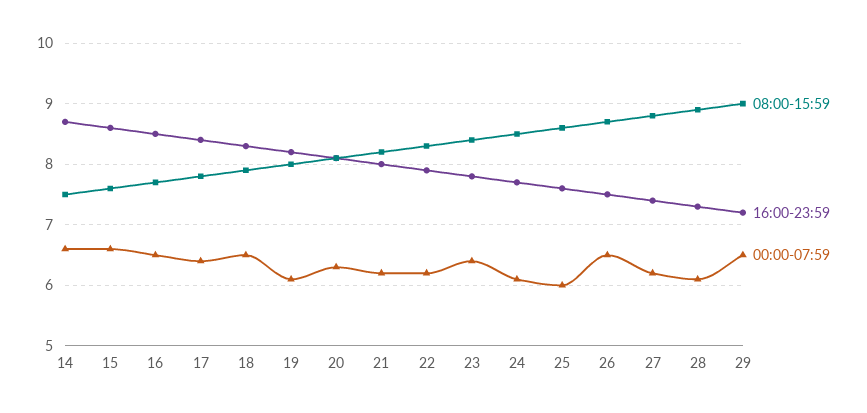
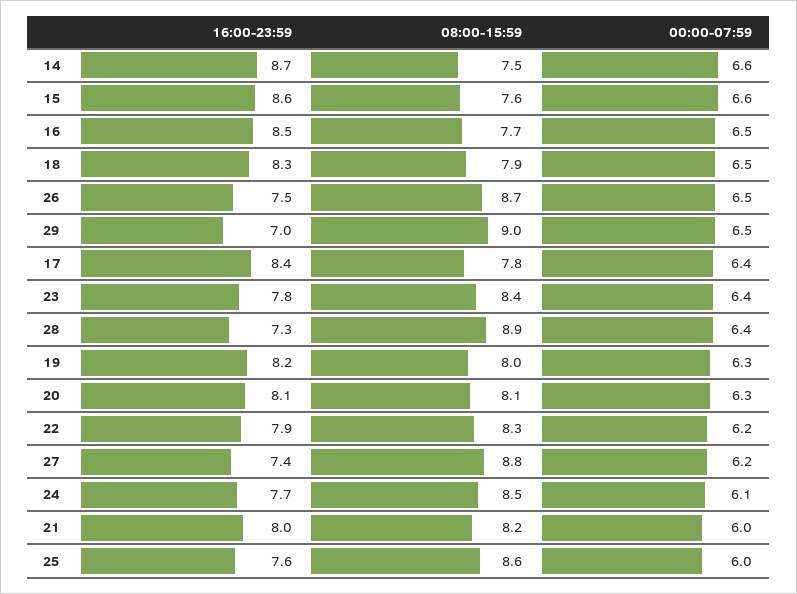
00:00-07:59, 19: 6.1 -> 6.3
00:00-07:59, 21: 6.2 -> 6
00:00-07:59, 28: 6.1 -> 6.4
16:00-23:59, 29: 7.2 -> 7

